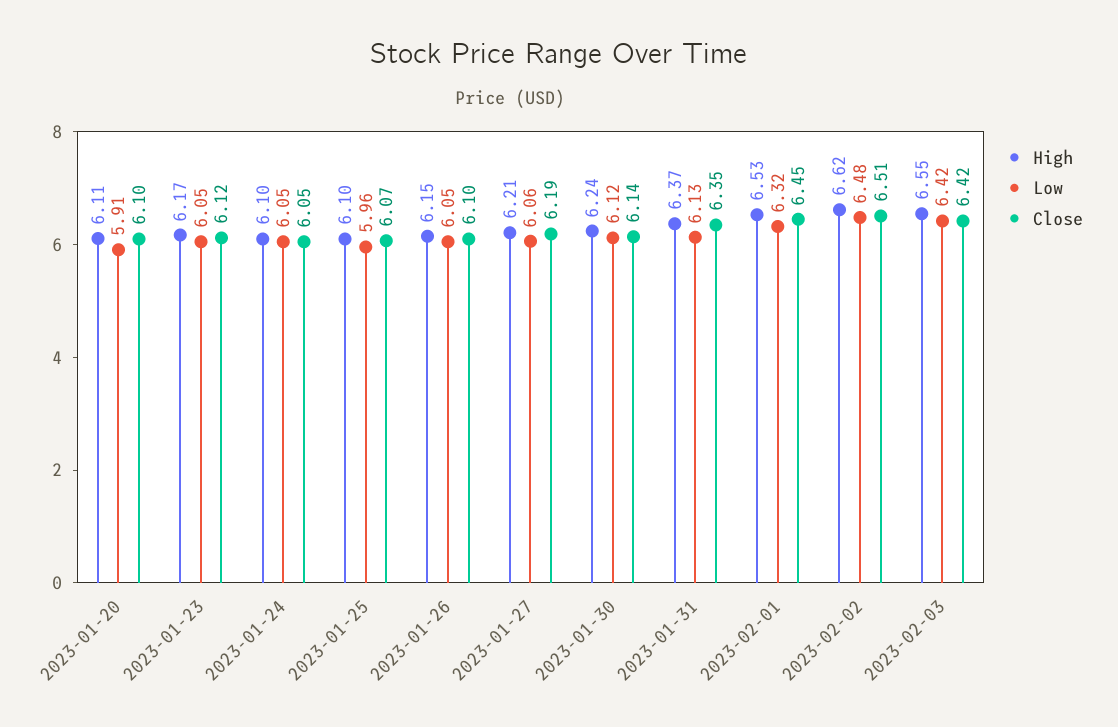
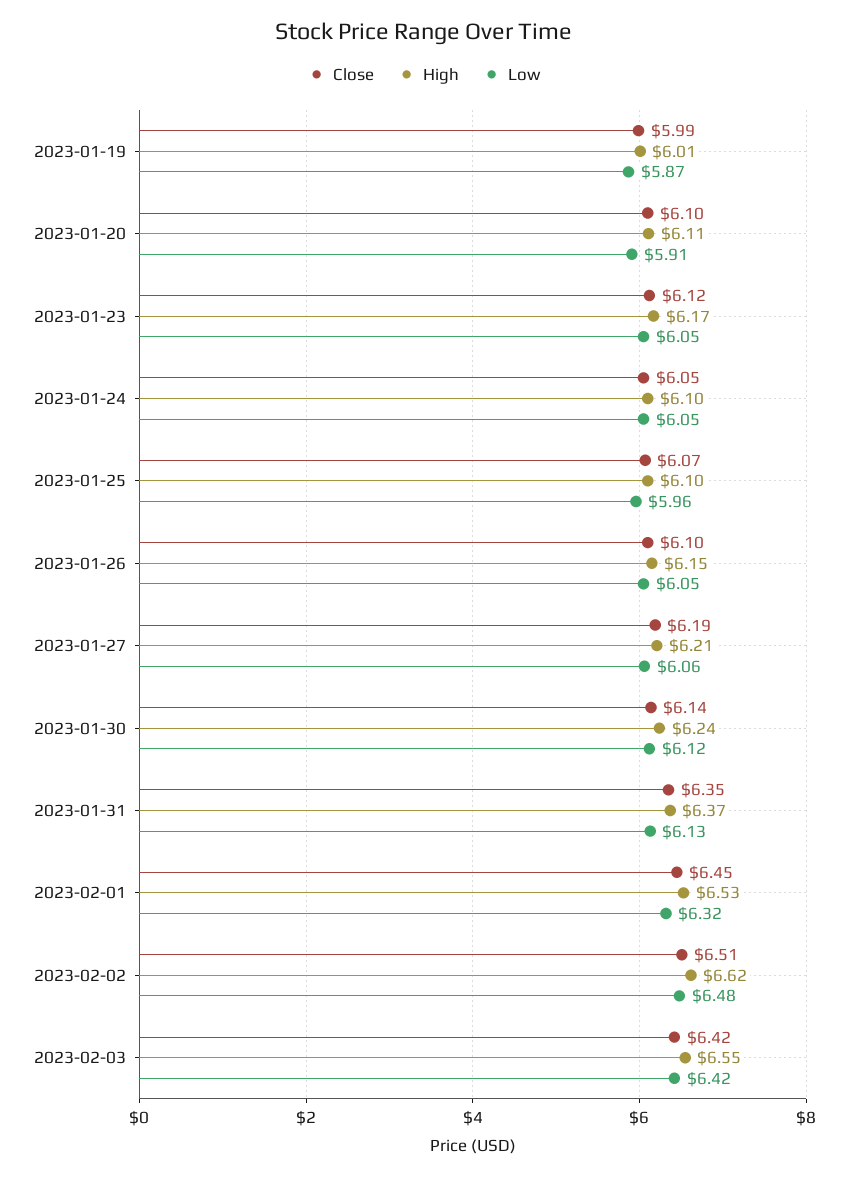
Close, 2023-01-19: none -> 5.99
High, 2023-01-19: none -> 6.01
Low, 2023-01-19: none -> 5.87

